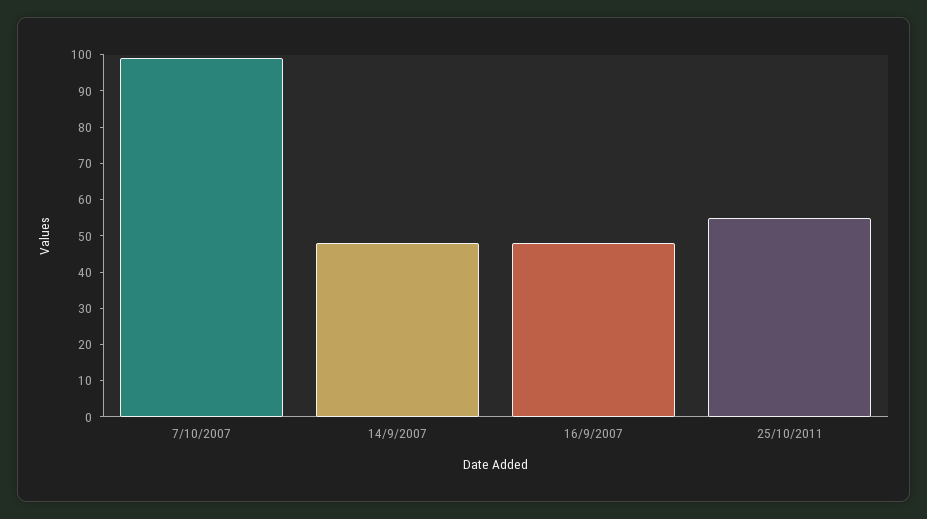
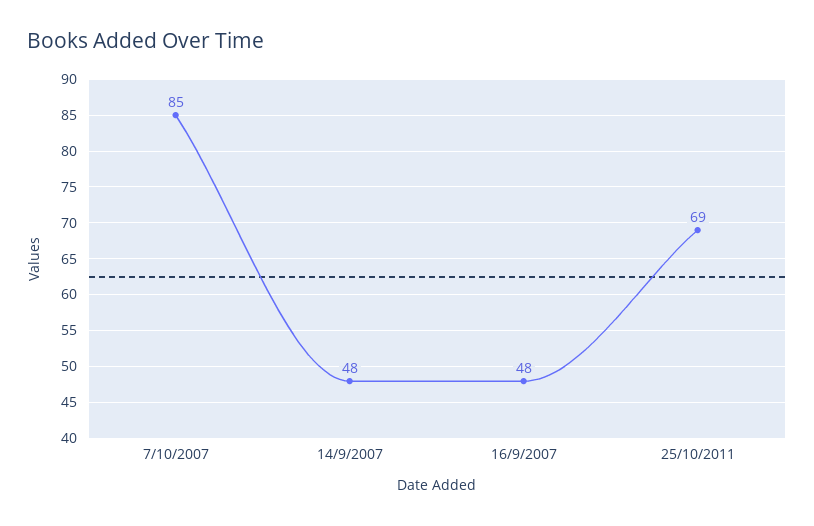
7/10/2007: 100 -> 85
25/10/2011: 55 -> 69

